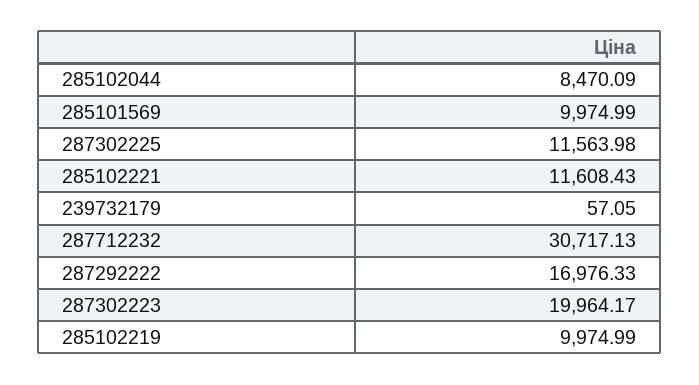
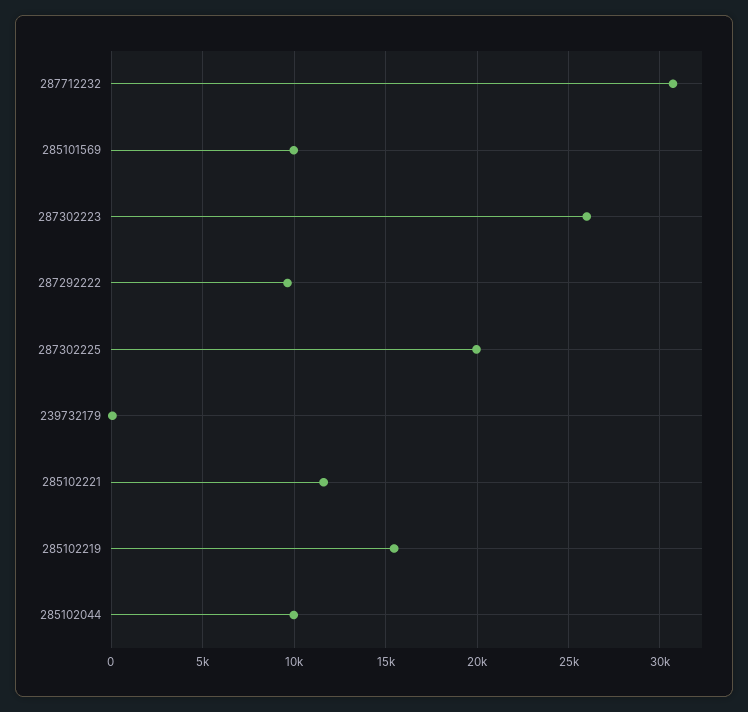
285102044: 8470.09 -> 10000
287302225: 11563.98 -> 20000
287292222: 16976.33 -> 9500
287302223: 19964.17 -> 26000
285102219: 9974.99 -> 15500

